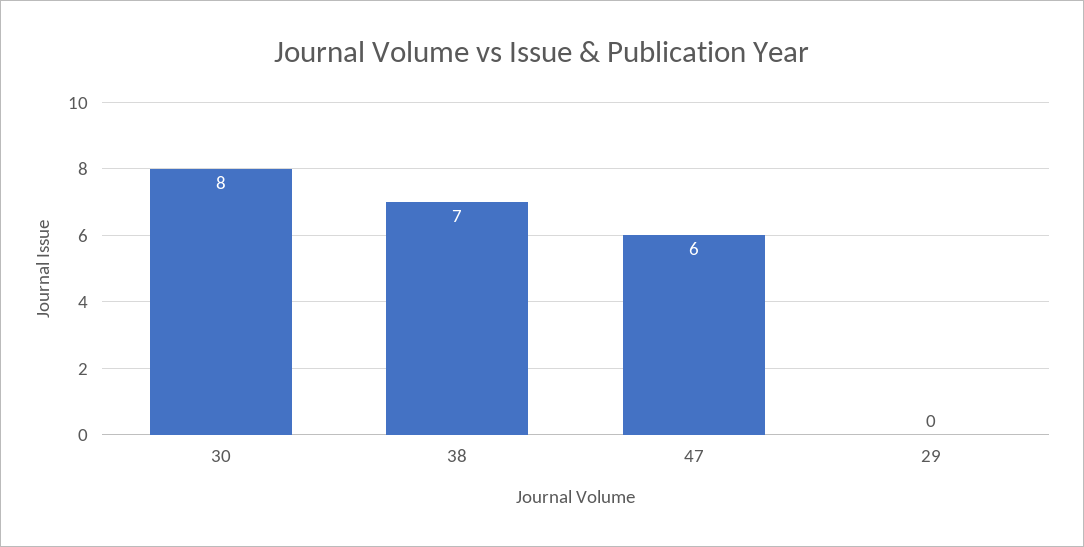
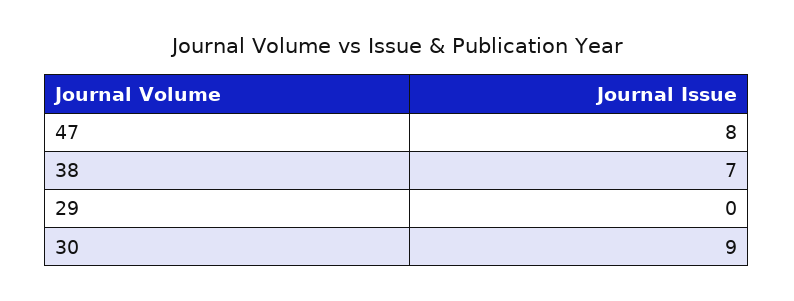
30: 8 -> 9
47: 6 -> 8

